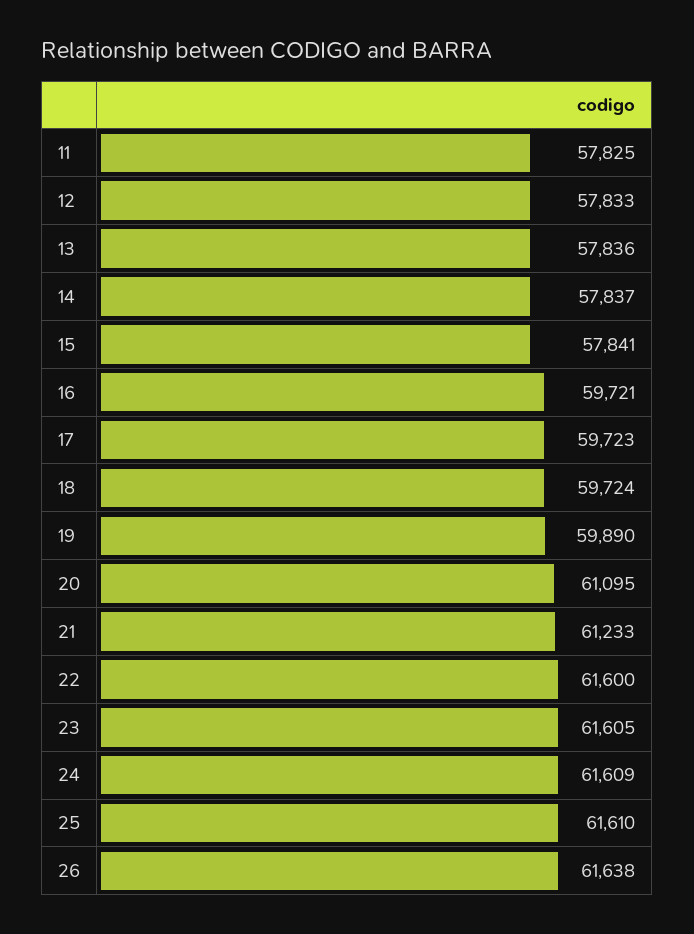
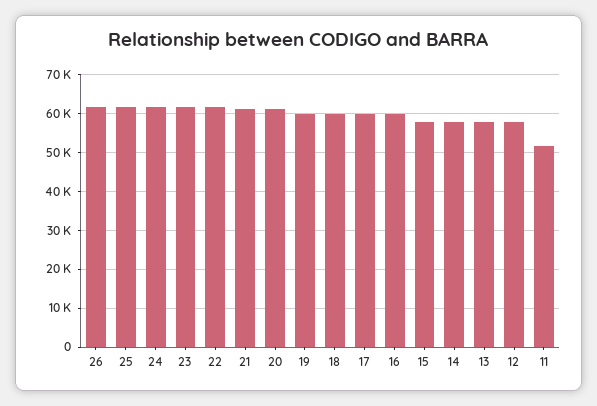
11: 57825 -> 52000

